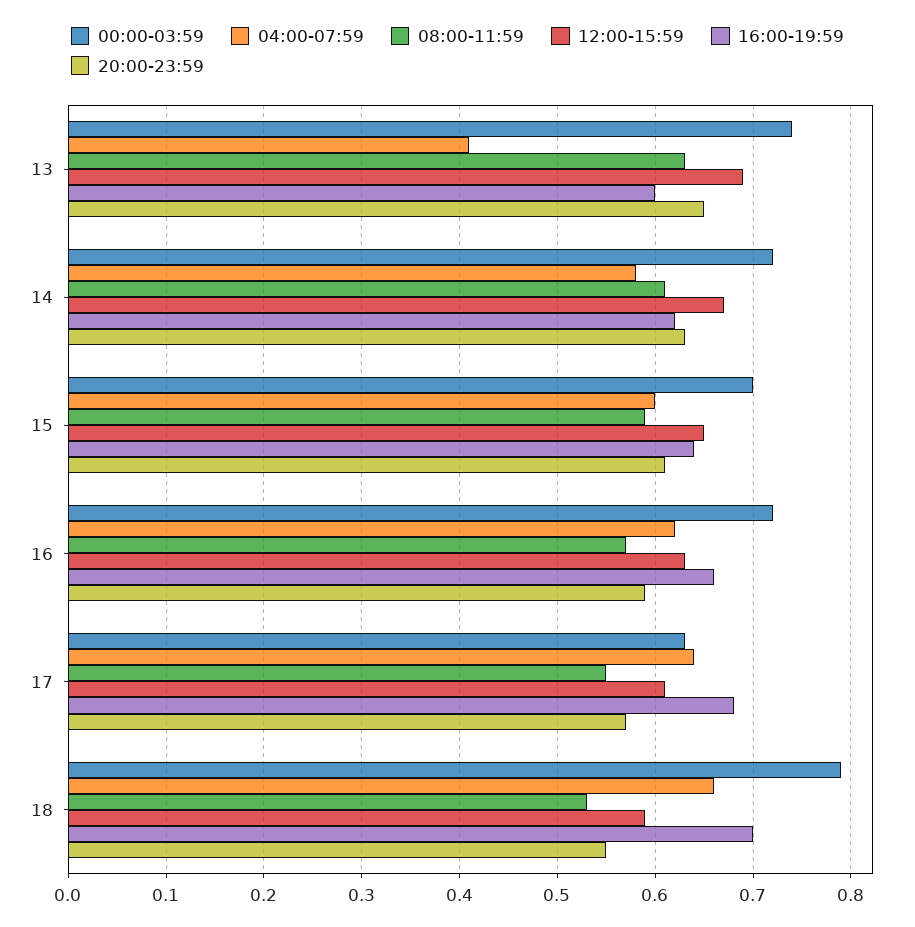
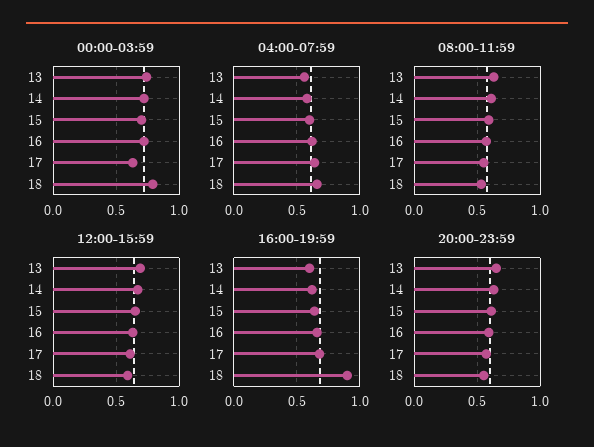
04:00-07:59, 13: 0.41 -> 0.55
16:00-19:59, 18: 0.7 -> 0.9

